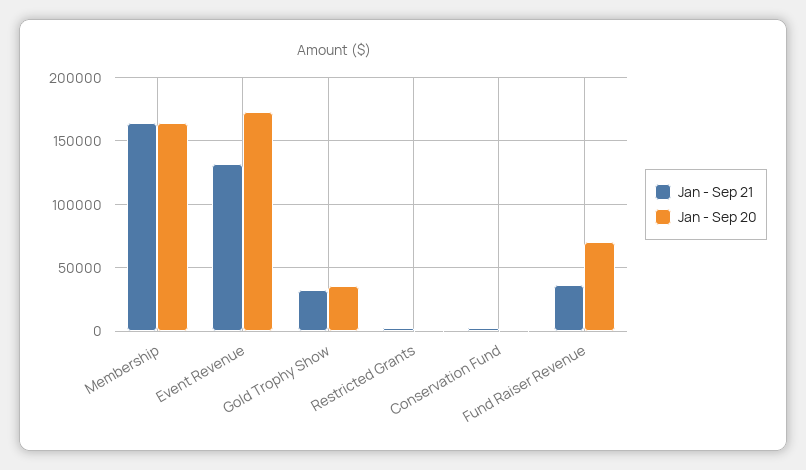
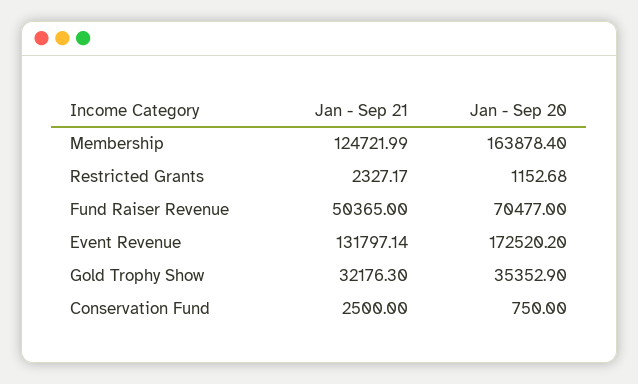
Jan - Sep 21, Membership: 165000 -> 124721.99
Jan - Sep 21, Fund Raiser Revenue: 35000 -> 50365

